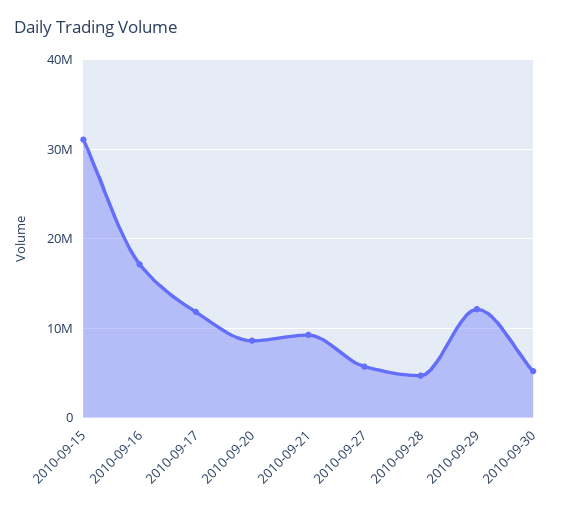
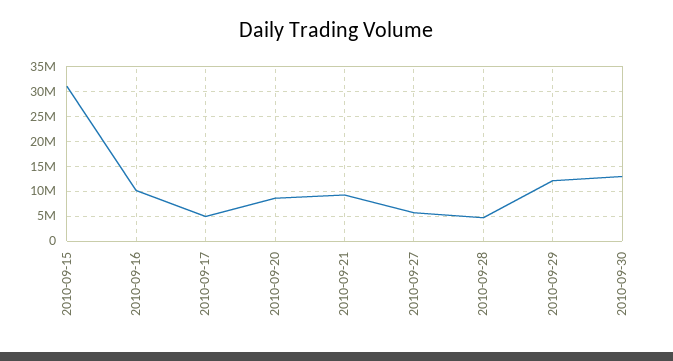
2010-09-16: 17000000 -> 10000000
2010-09-17: 12000000 -> 5000000
2010-09-30: 5000000 -> 12500000

